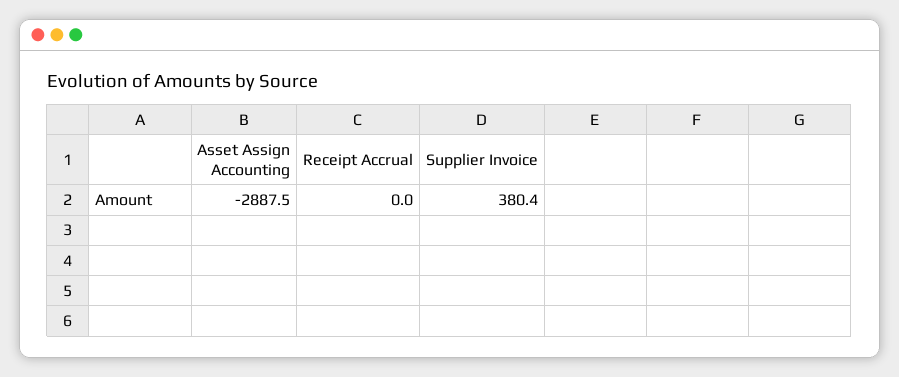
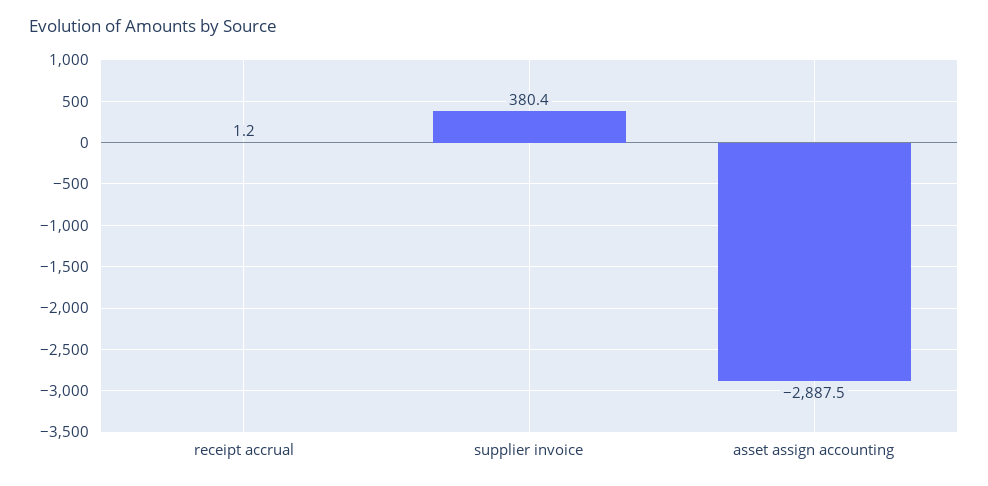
Receipt Accrual: 0 -> 1.2

